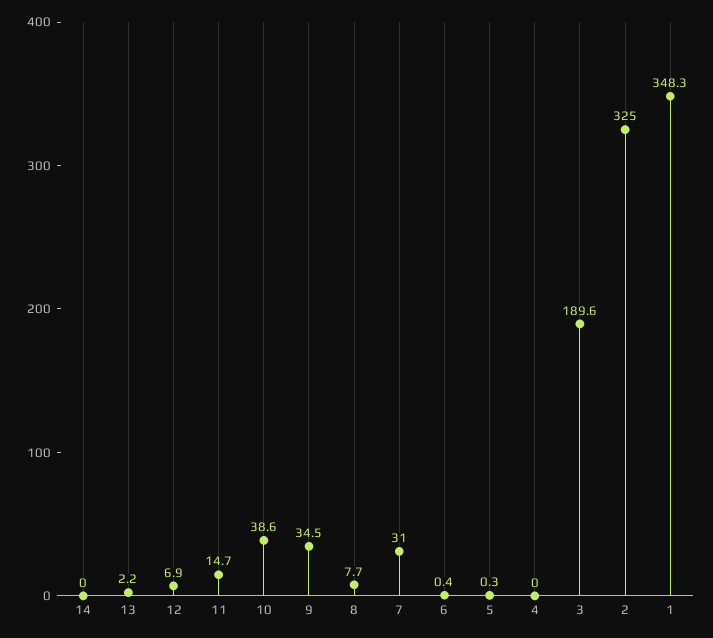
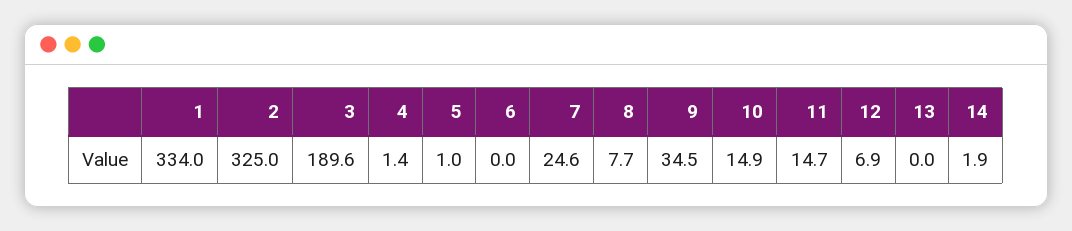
14: 0 -> 1.9
13: 2.2 -> 0
10: 38.6 -> 14.9
7: 31 -> 24.6
6: 0.4 -> 0
5: 0.3 -> 1
4: 0 -> 1.4
1: 348.3 -> 334

